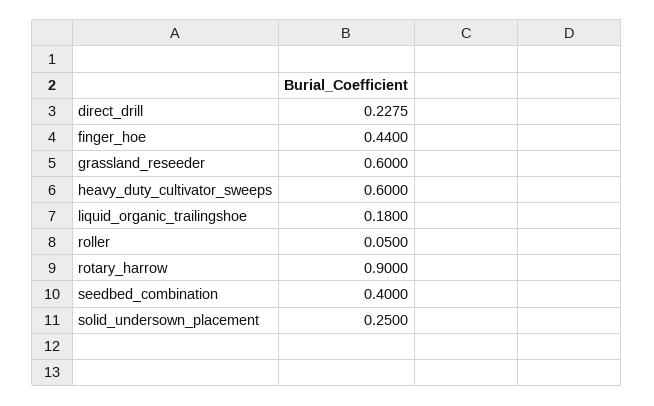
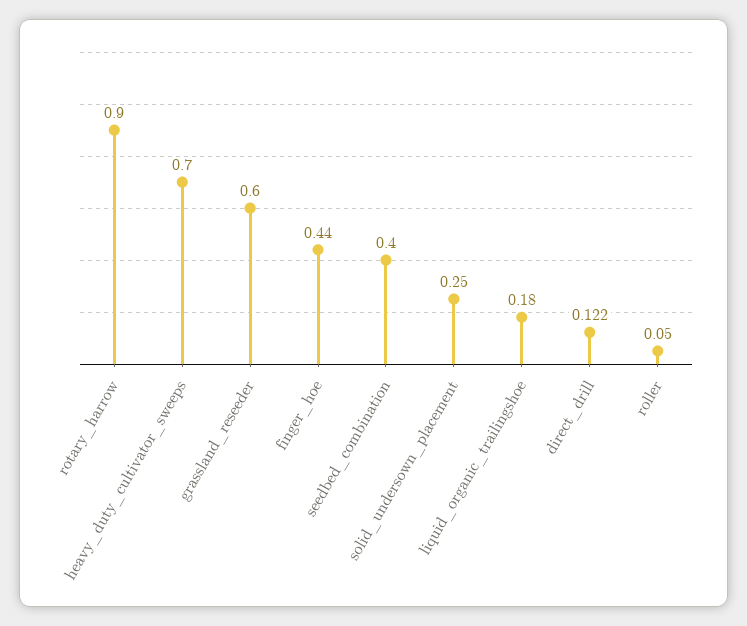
direct_drill: 0.2275 -> 0.122
heavy_duty_cultivator_sweeps: 0.6 -> 0.7

